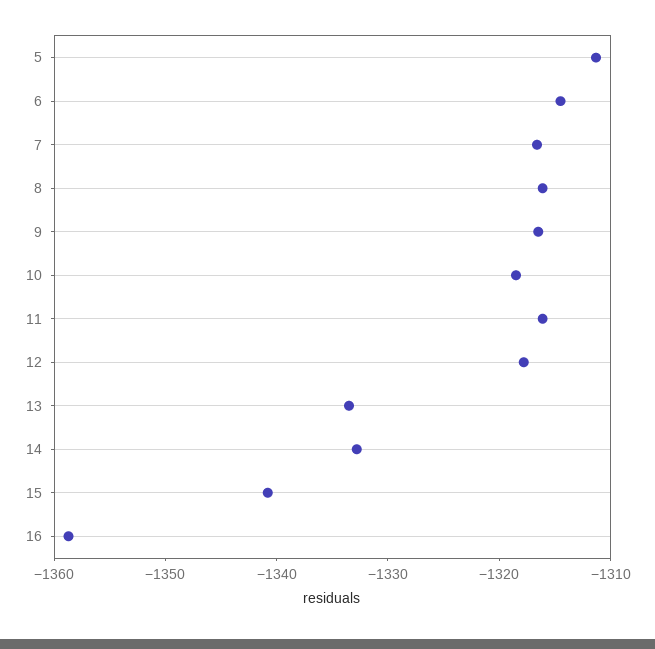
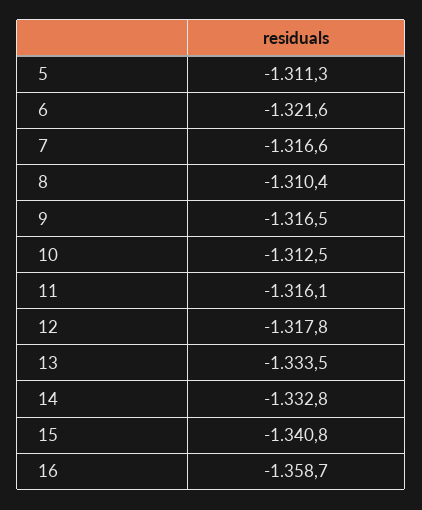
6: -1314 -> -1321.6
8: -1316 -> -1310.4
10: -1318 -> -1312.5

